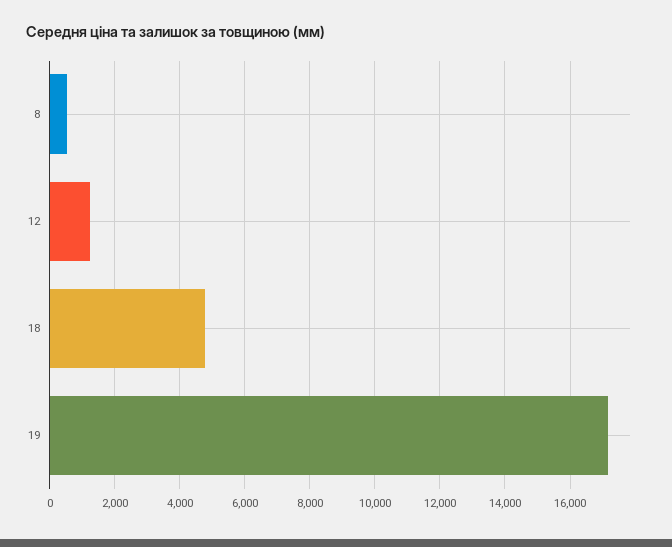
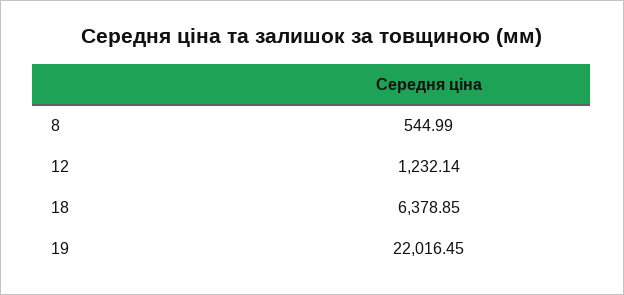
18: 4800 -> 6378.85
19: 17200 -> 22016.45

